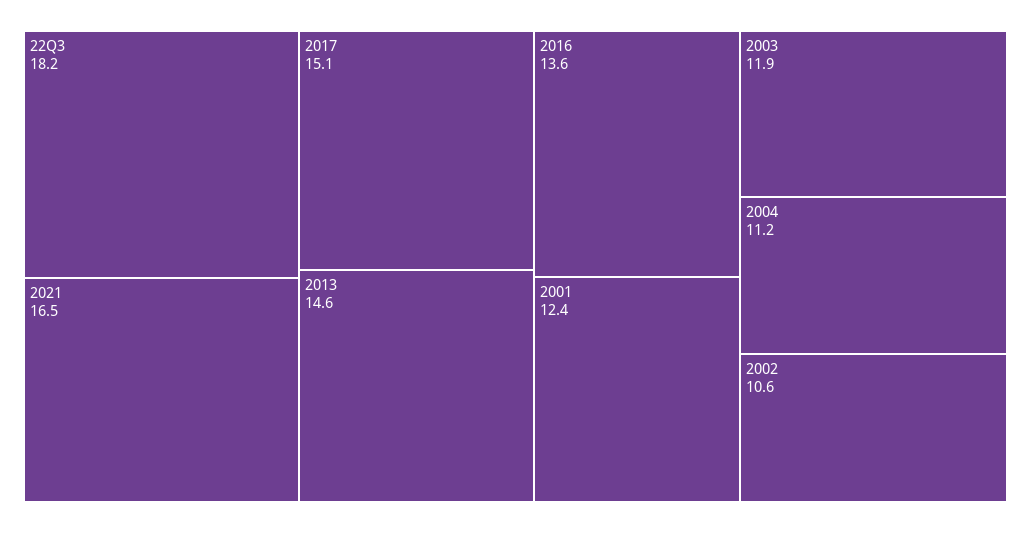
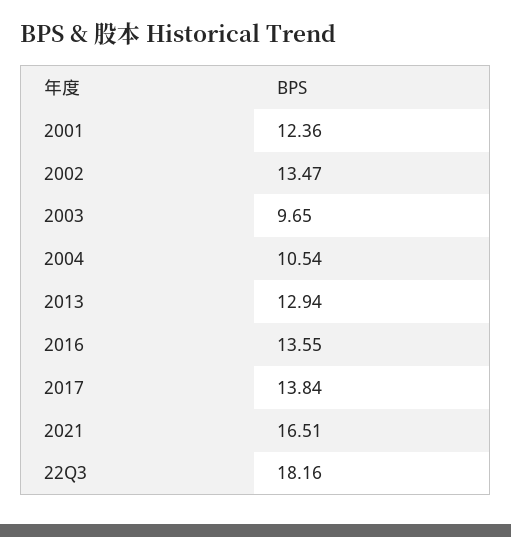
2017: 15.1 -> 13.84
2013: 14.6 -> 12.94
2003: 11.9 -> 9.65
2004: 11.2 -> 10.54
2002: 10.6 -> 13.47

